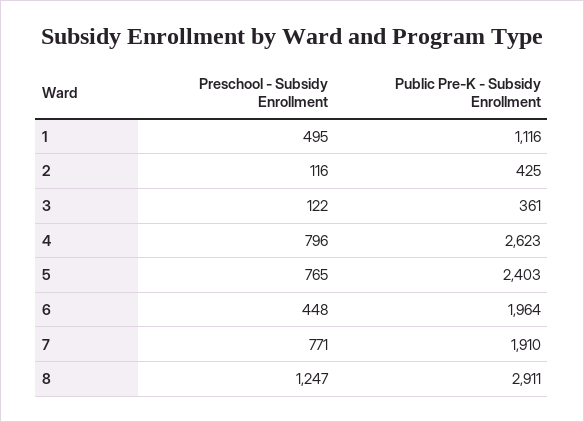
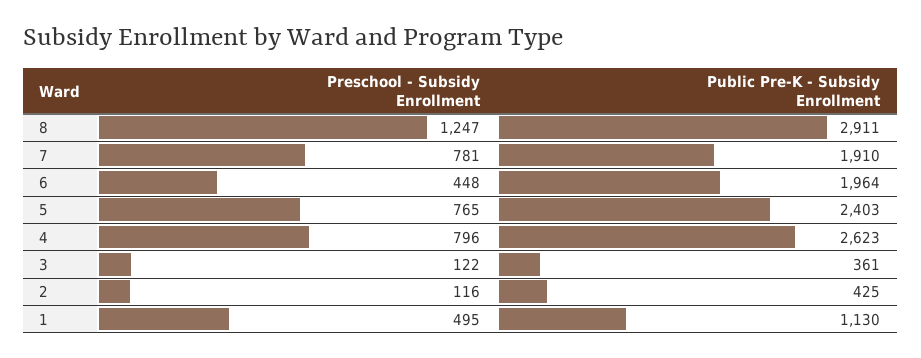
Public Pre-K - Subsidy Enrollment, 1: 1116 -> 1130
Preschool - Subsidy Enrollment, 7: 771 -> 781

